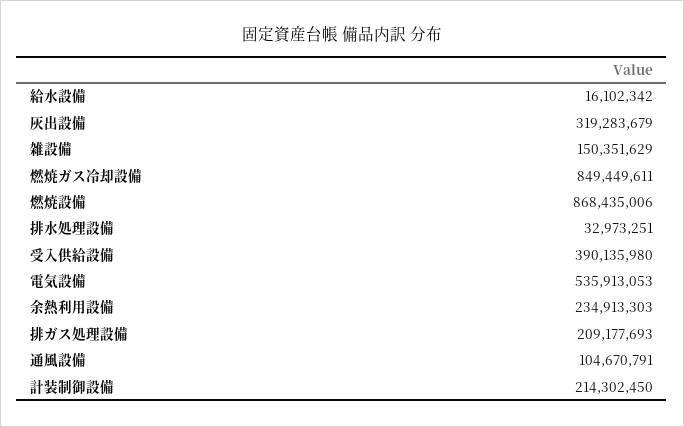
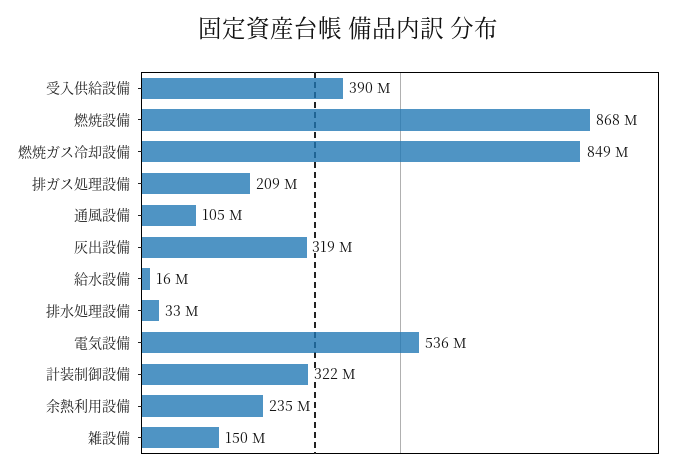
計装制御設備: 214302450 -> 322000000

